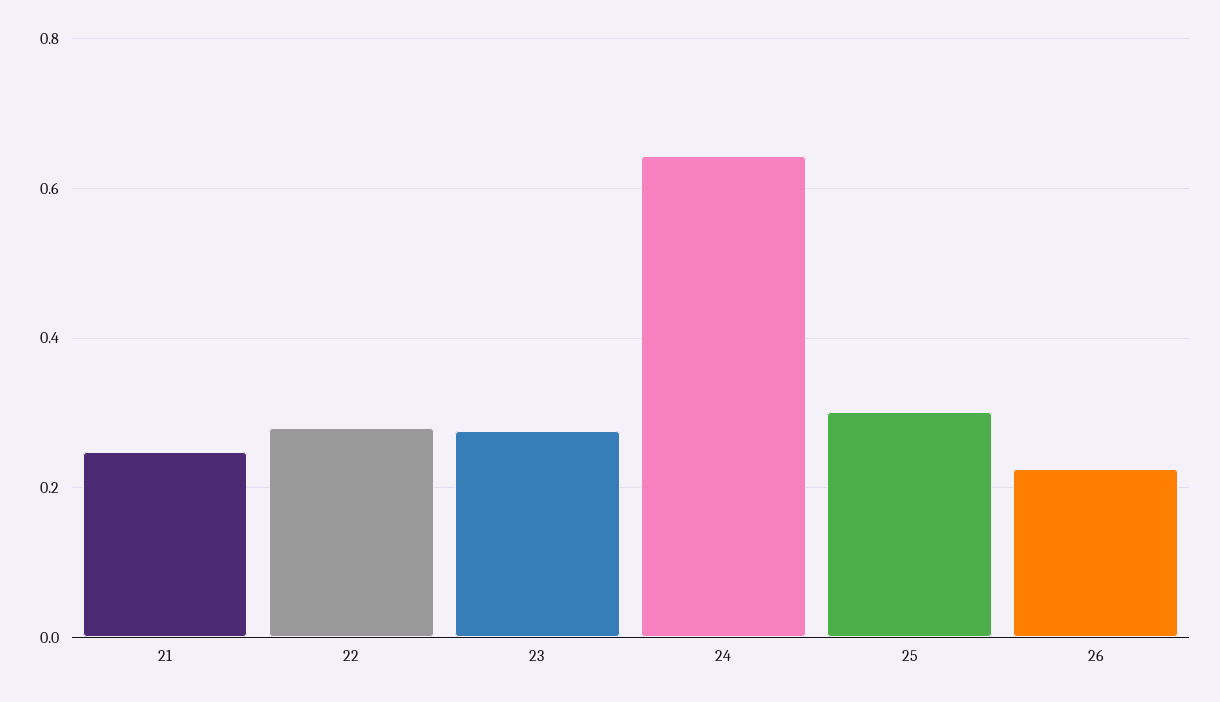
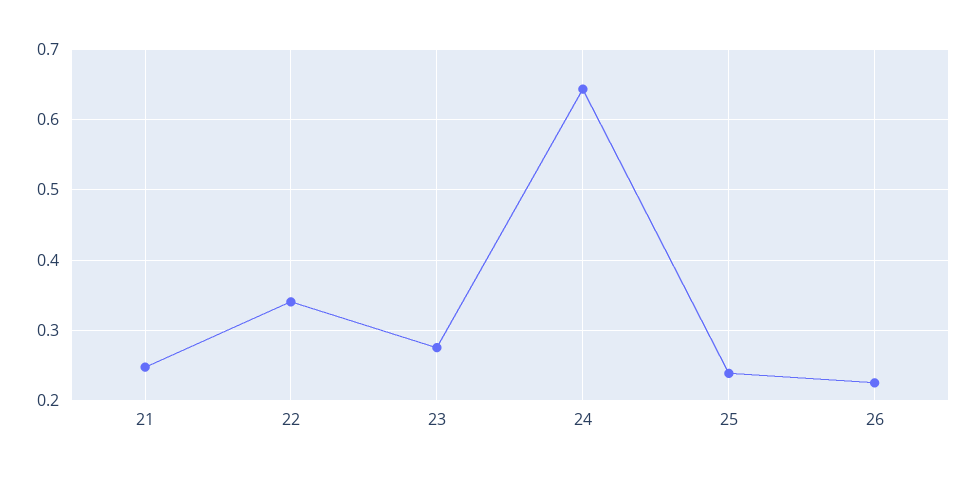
22: 0.28 -> 0.34
25: 0.3 -> 0.24

